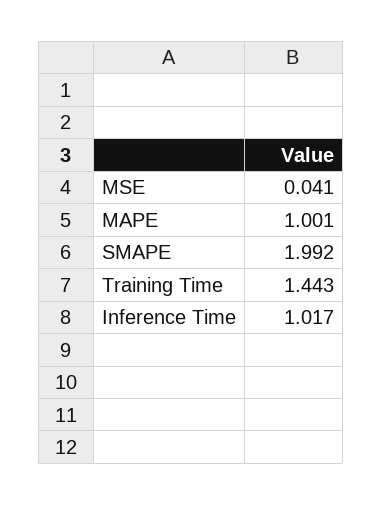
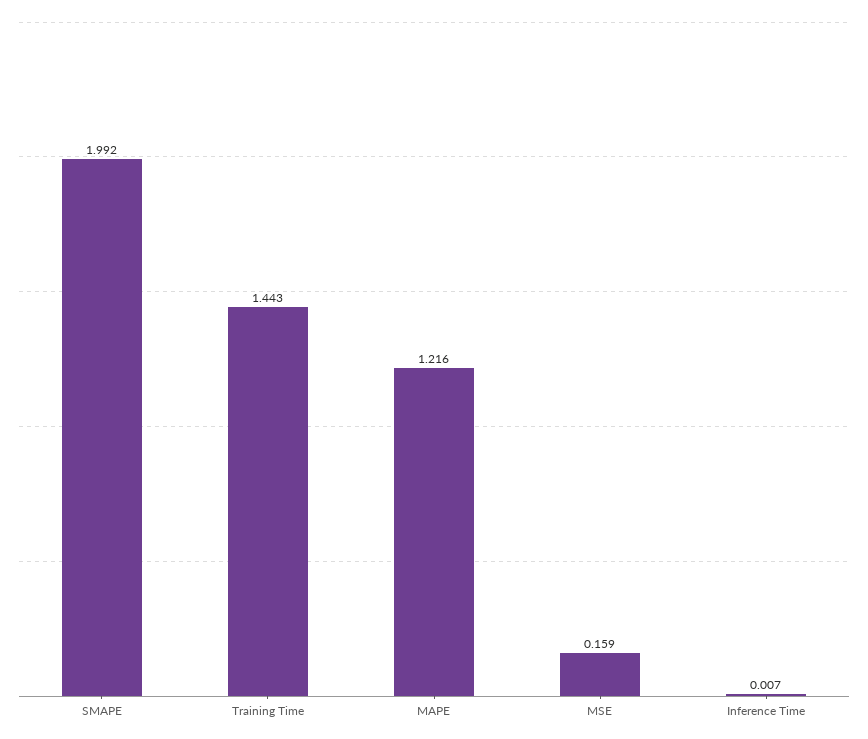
MSE: 0.041 -> 0.159
MAPE: 1.001 -> 1.216
Inference Time: 1.017 -> 0.007

